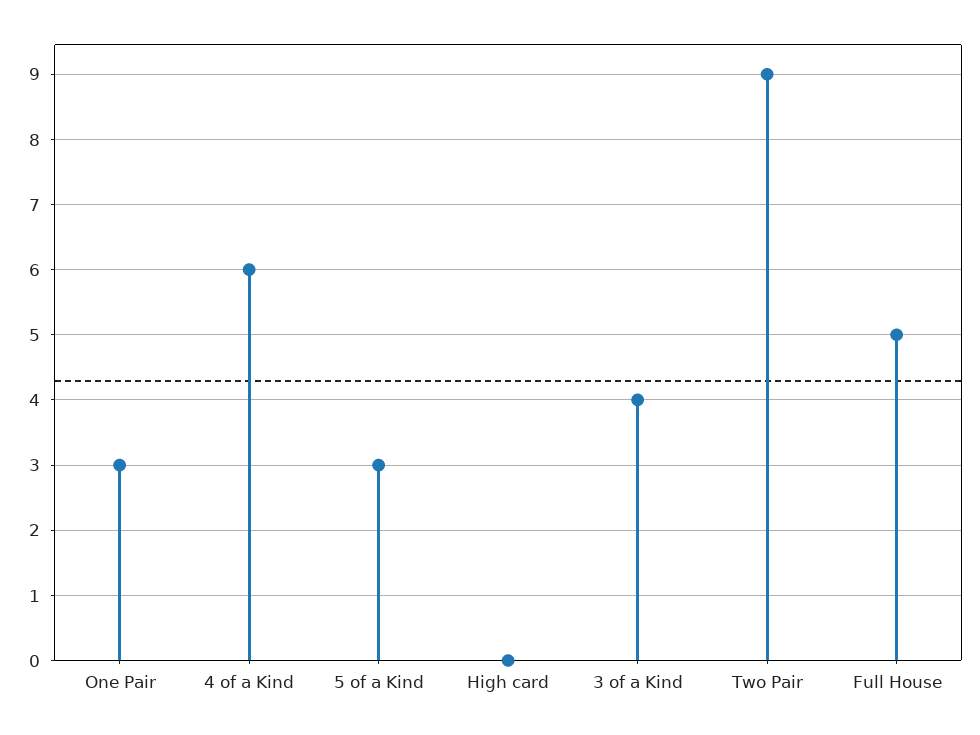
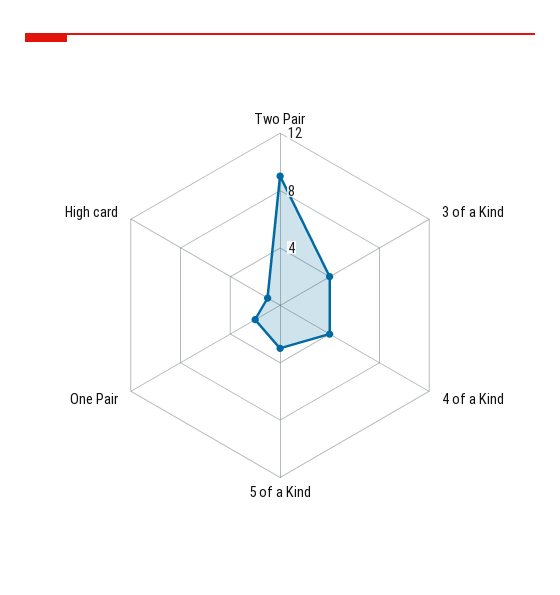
One Pair: 3 -> 2
4 of a Kind: 6 -> 4
High card: 0 -> 1
Full House: 5 -> none

